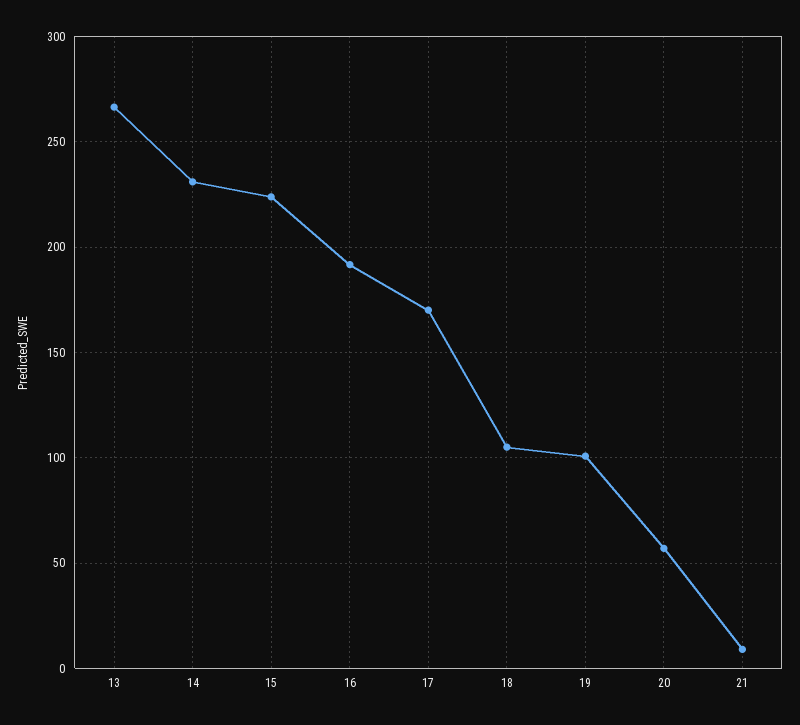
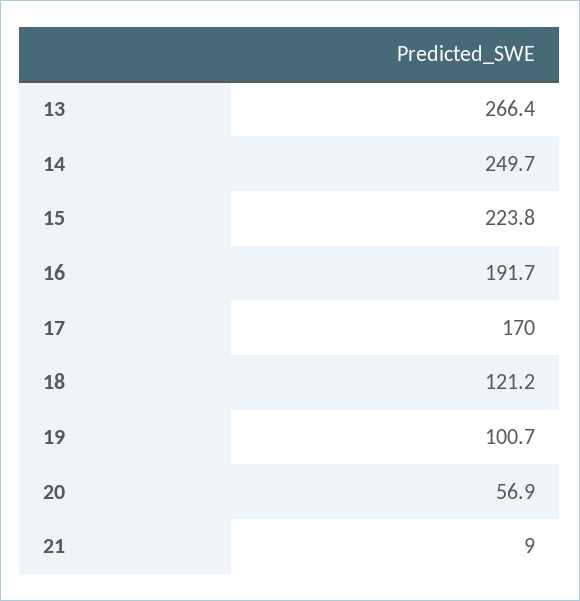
14: 230 -> 249.7
18: 105 -> 121.2

